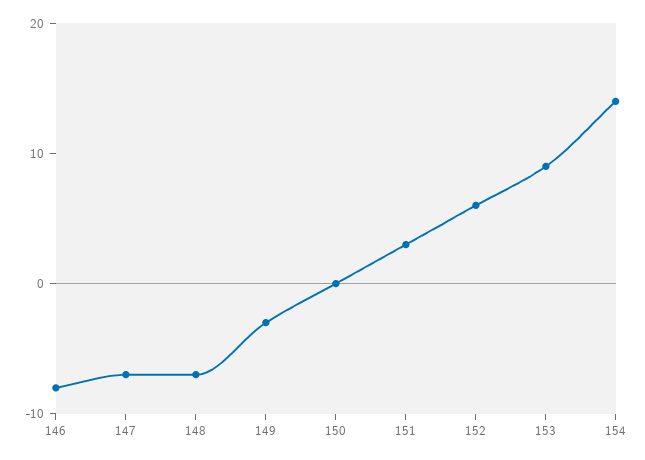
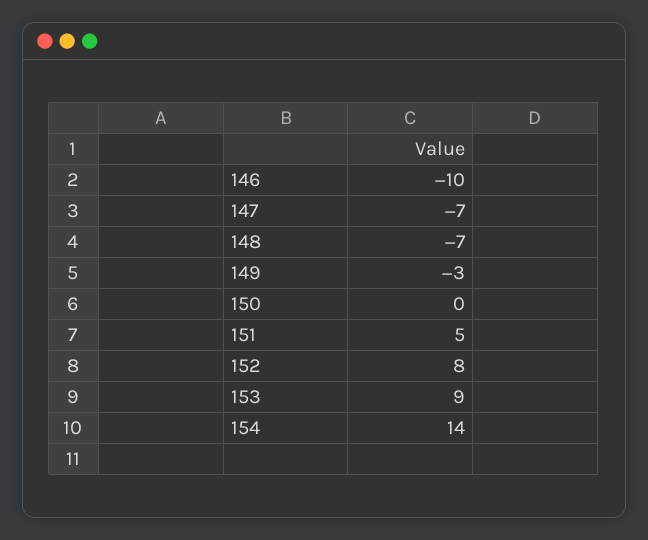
146: -8 -> -10
151: 3 -> 5
152: 6 -> 8

